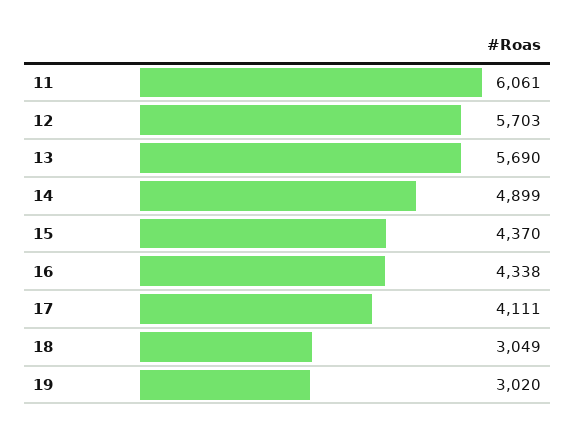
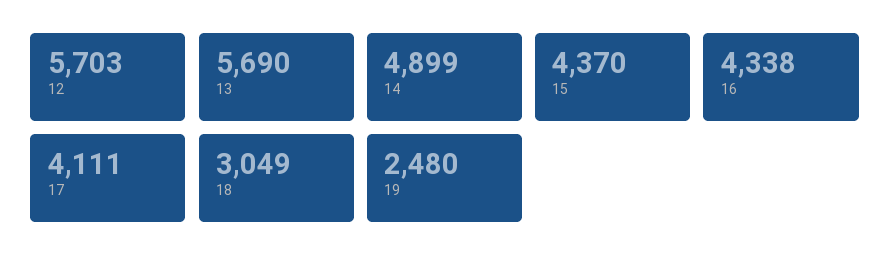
11: 6061 -> none
19: 3020 -> 2480

